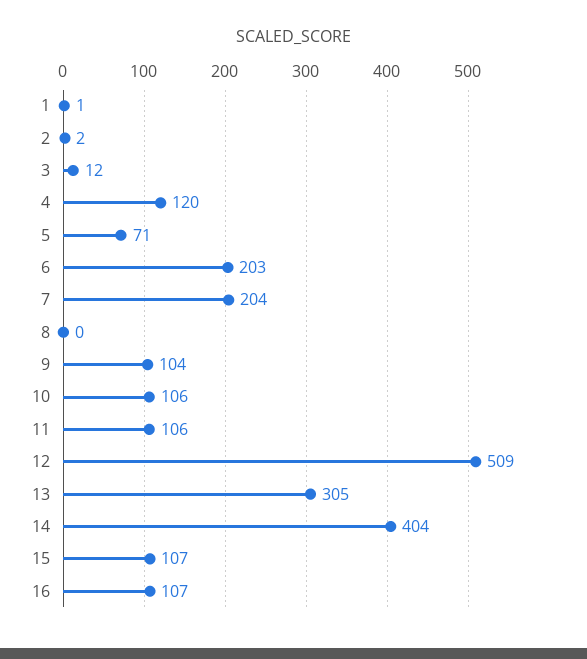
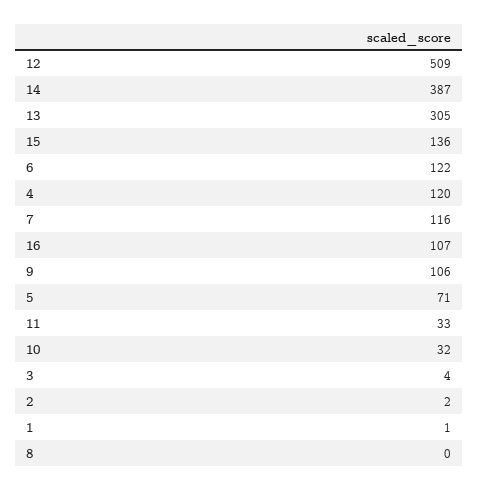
3: 12 -> 4
6: 203 -> 122
7: 204 -> 116
9: 104 -> 106
10: 106 -> 32
11: 106 -> 33
14: 404 -> 387
15: 107 -> 136

